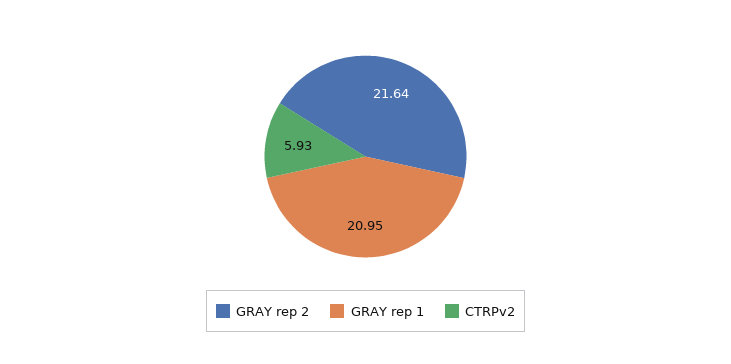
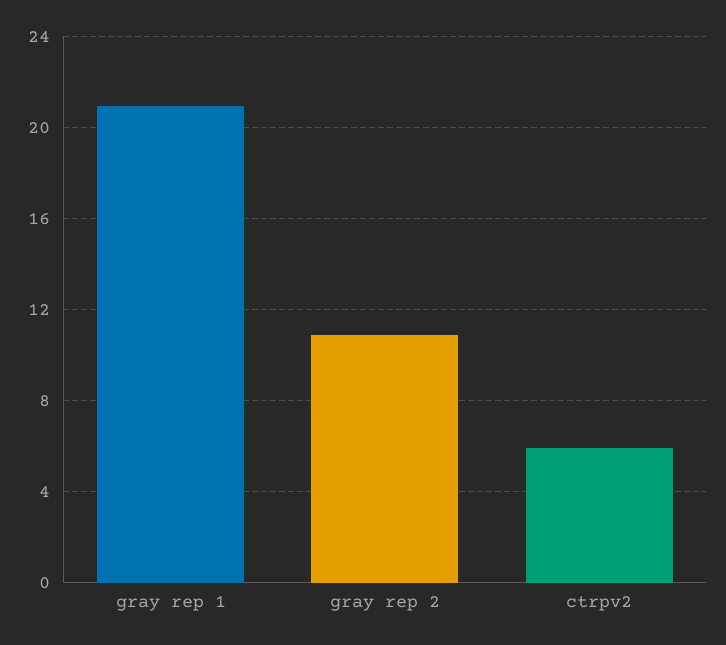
GRAY rep 2: 21.64 -> 11

